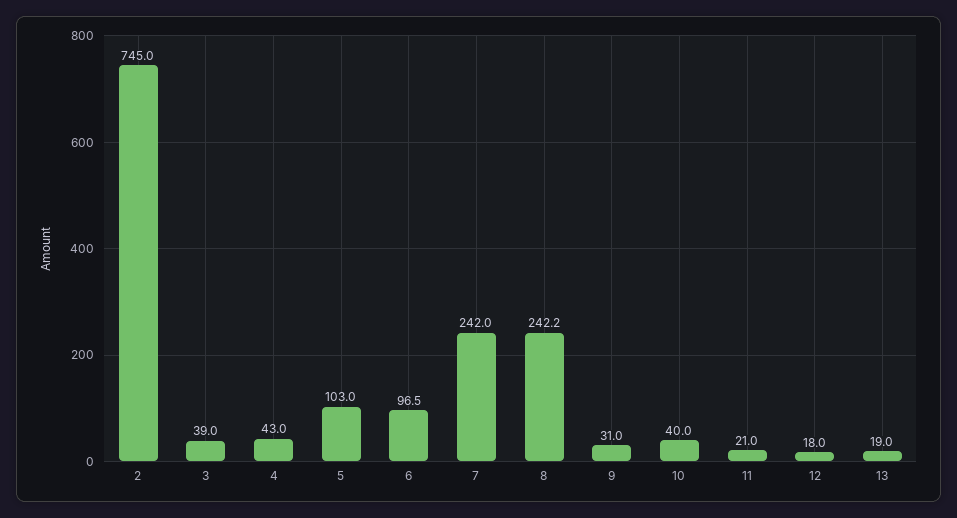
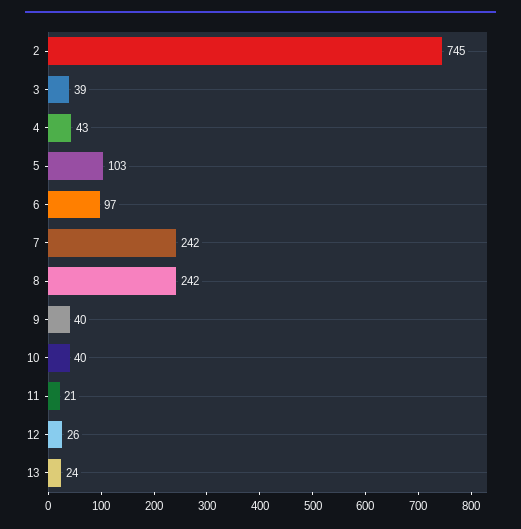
9: 31 -> 40
12: 18 -> 26
13: 19 -> 24

